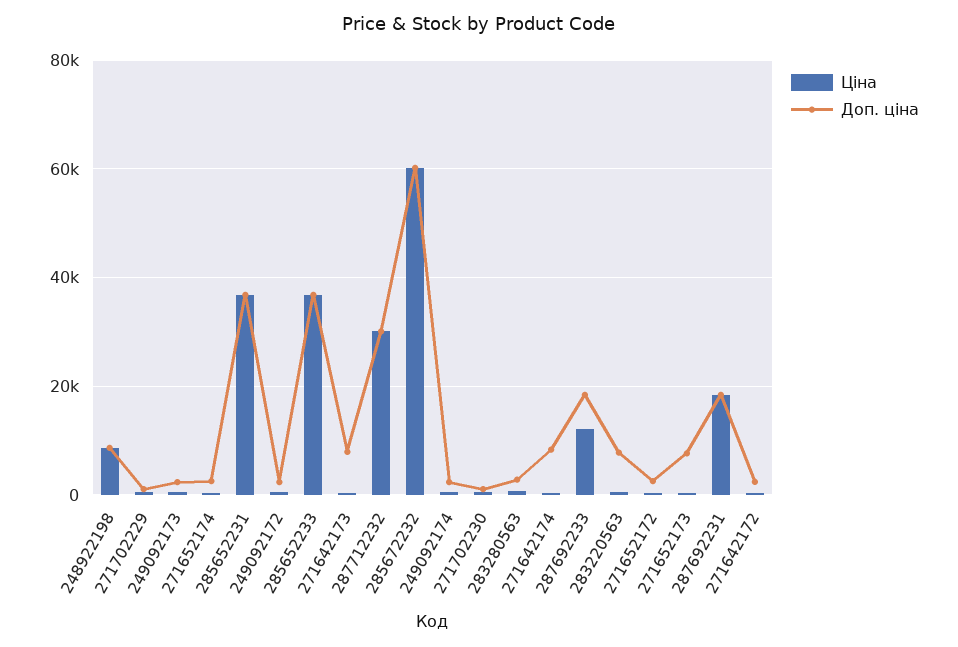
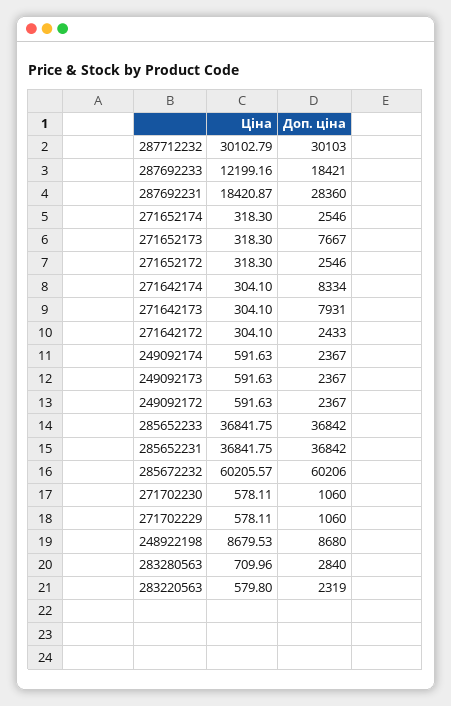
Доп. ціна, 283220563: 8000 -> 2319
Доп. ціна, 287692231: 18000 -> 28360

